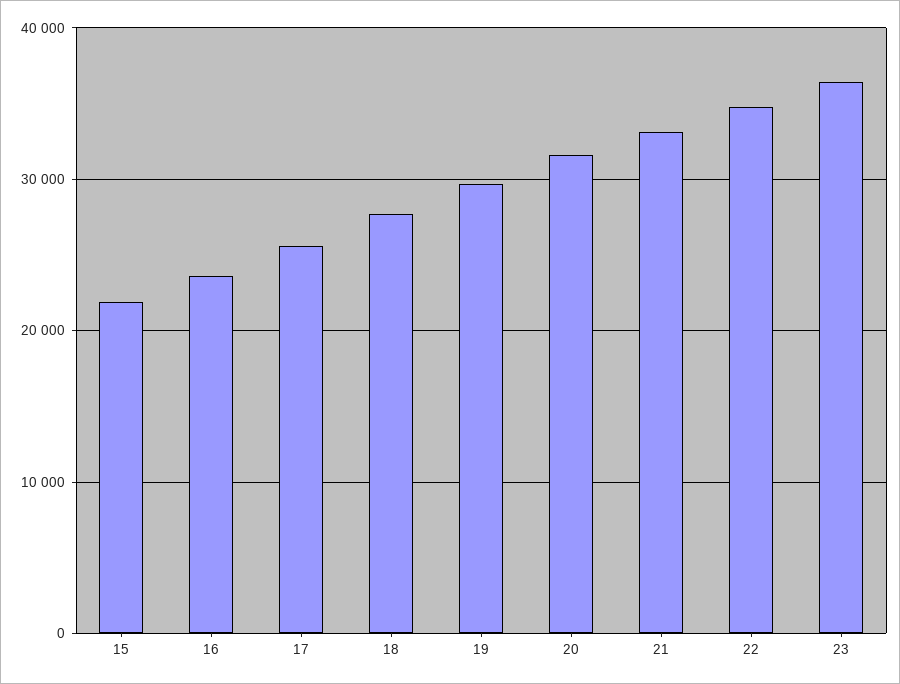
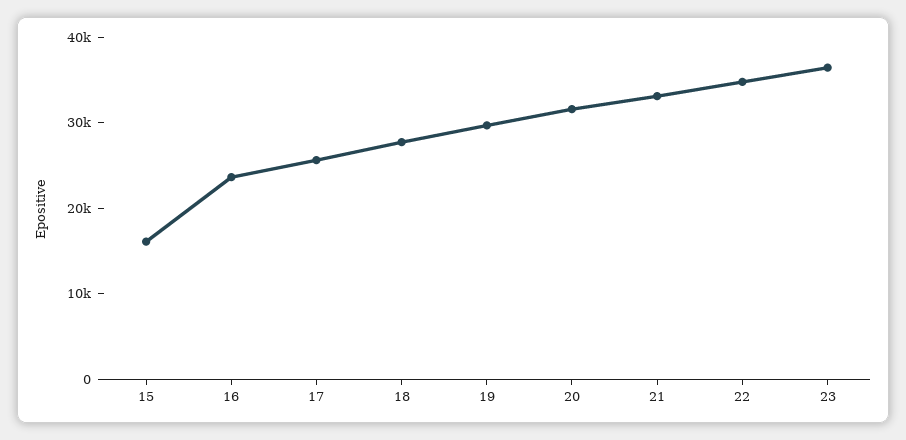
15: 22000 -> 16000

